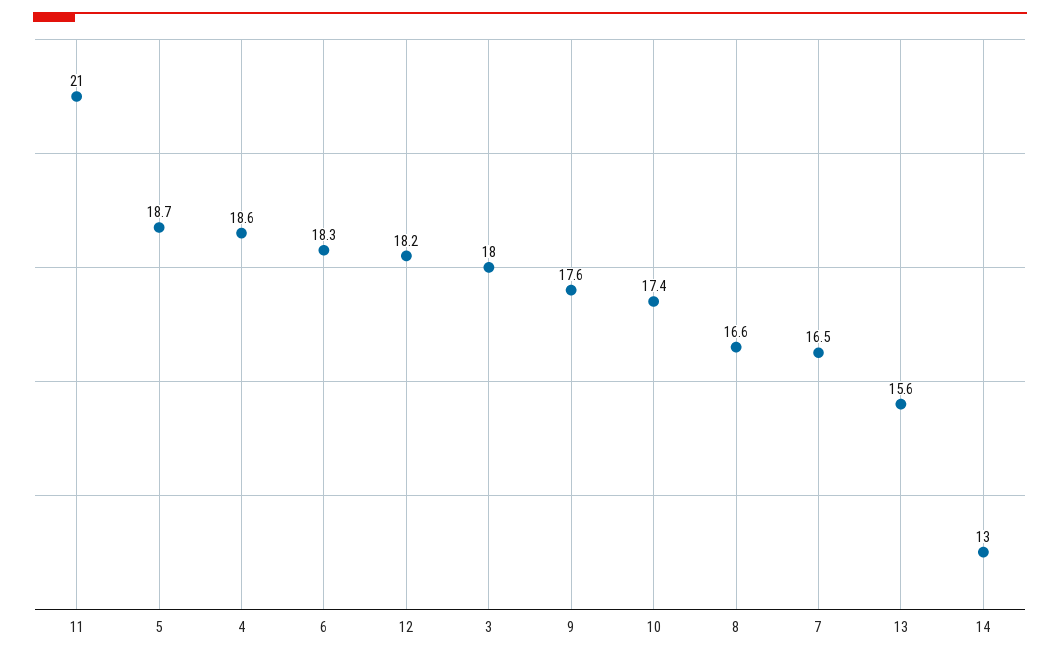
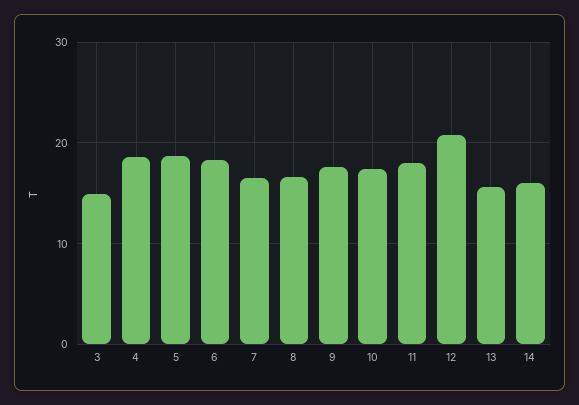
11: 21 -> 18
12: 18.2 -> 21
3: 18 -> 15
14: 13 -> 16

